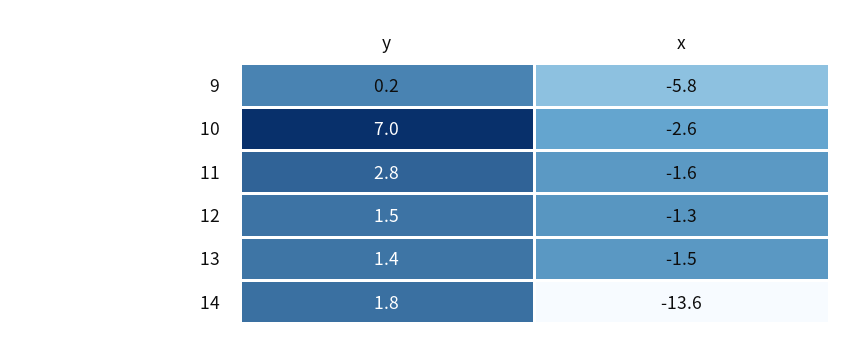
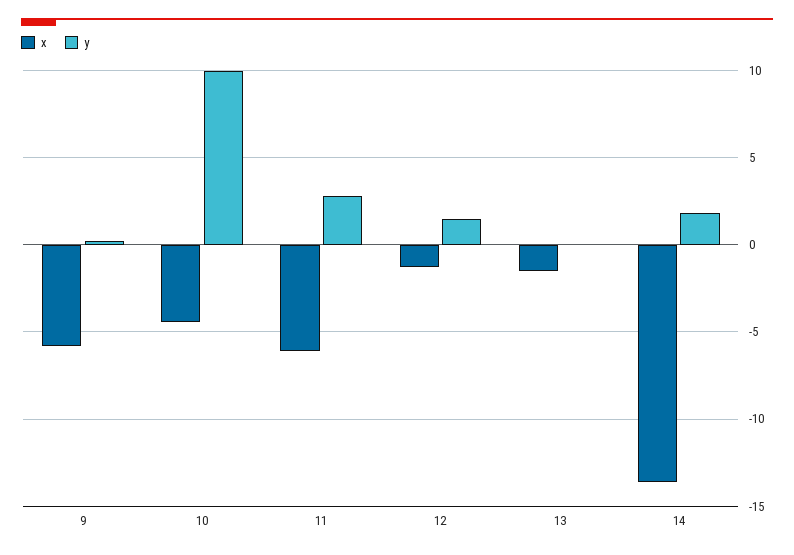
y, 10: 7 -> 10
x, 10: -2.6 -> -4.5
x, 11: -1.6 -> -6
y, 13: 1.4 -> 0

